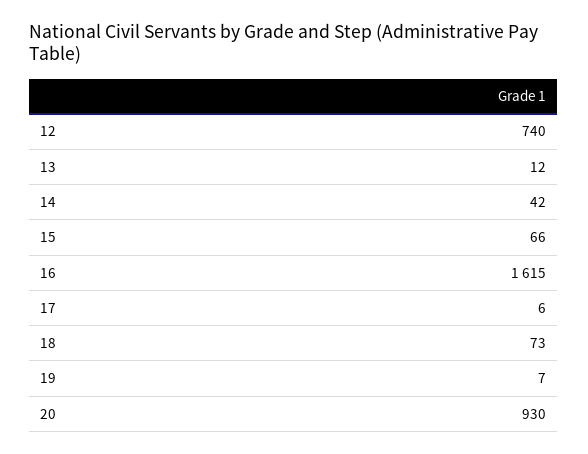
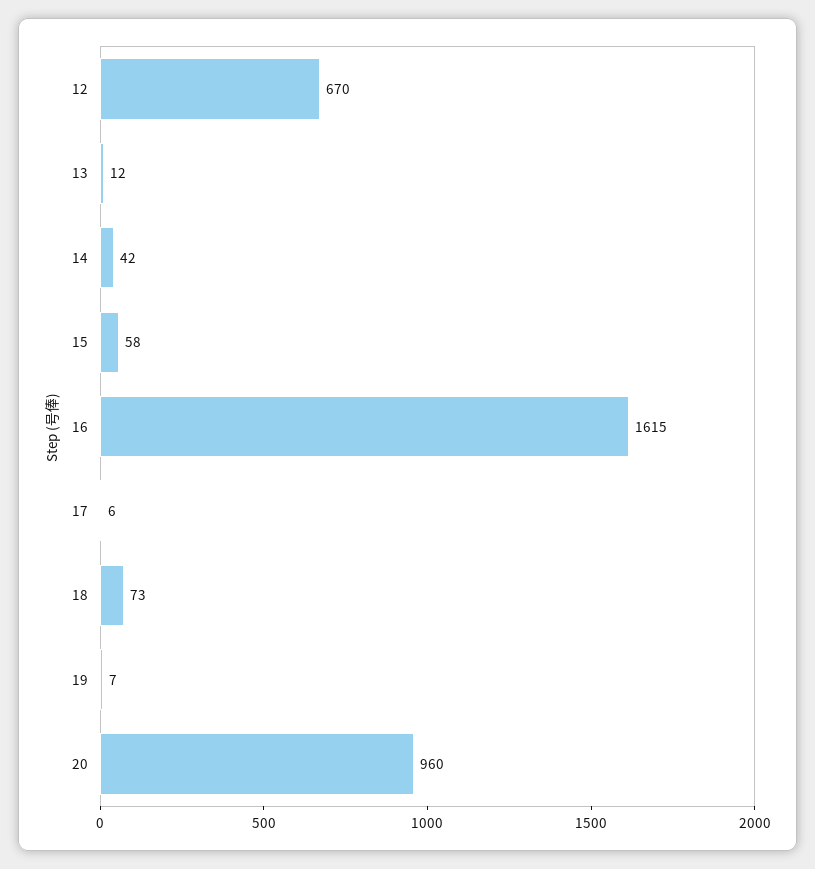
12: 740 -> 670
15: 66 -> 58
20: 930 -> 960

